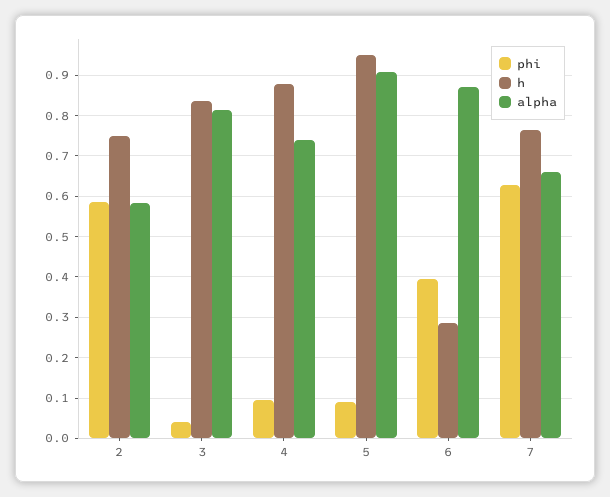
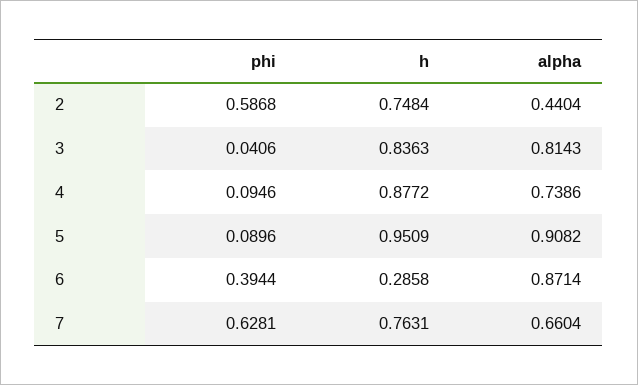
alpha, 2: 0.58 -> 0.4404

